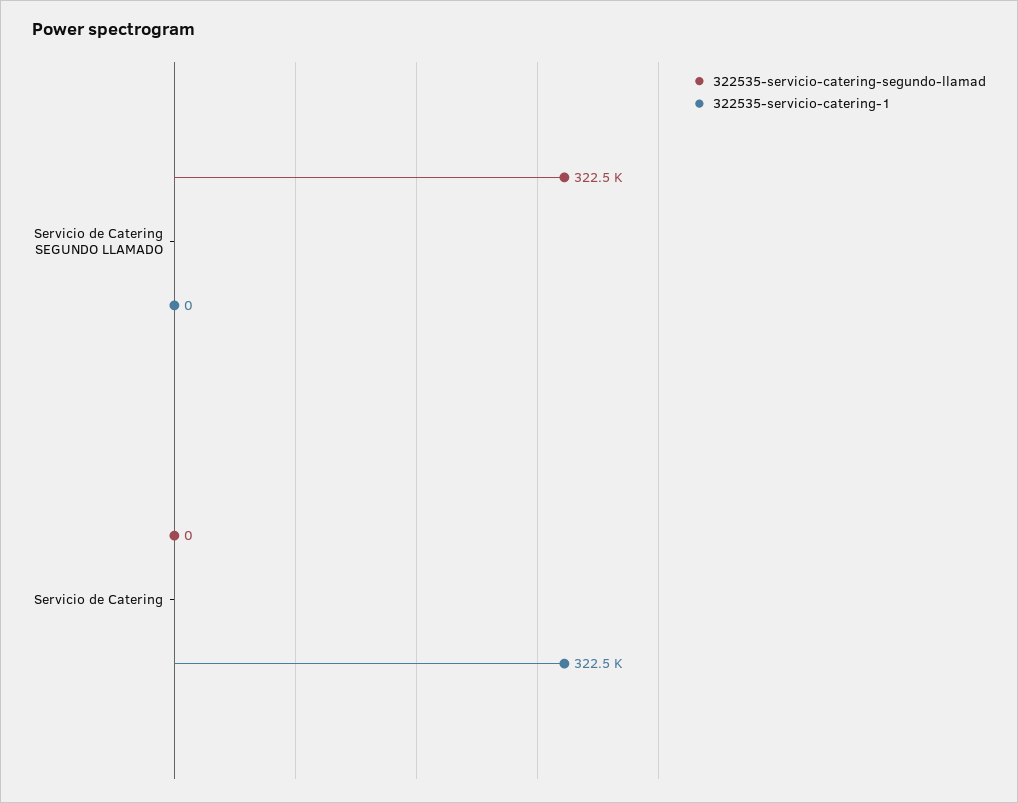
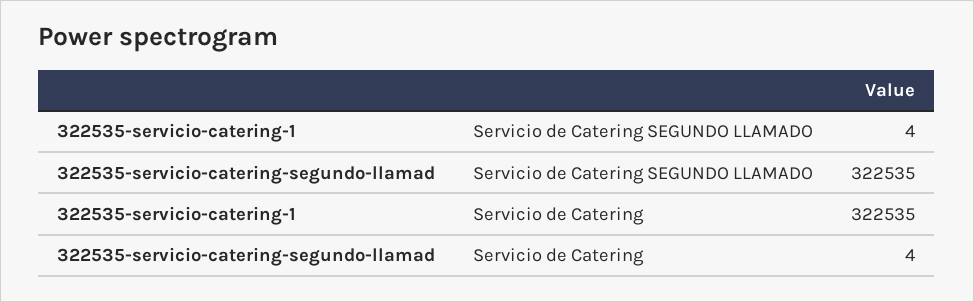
322535-servicio-catering-1, Servicio de Catering SEGUNDO LLAMADO: 0 -> 4
322535-servicio-catering-segundo-llamad, Servicio de Catering: 0 -> 4

